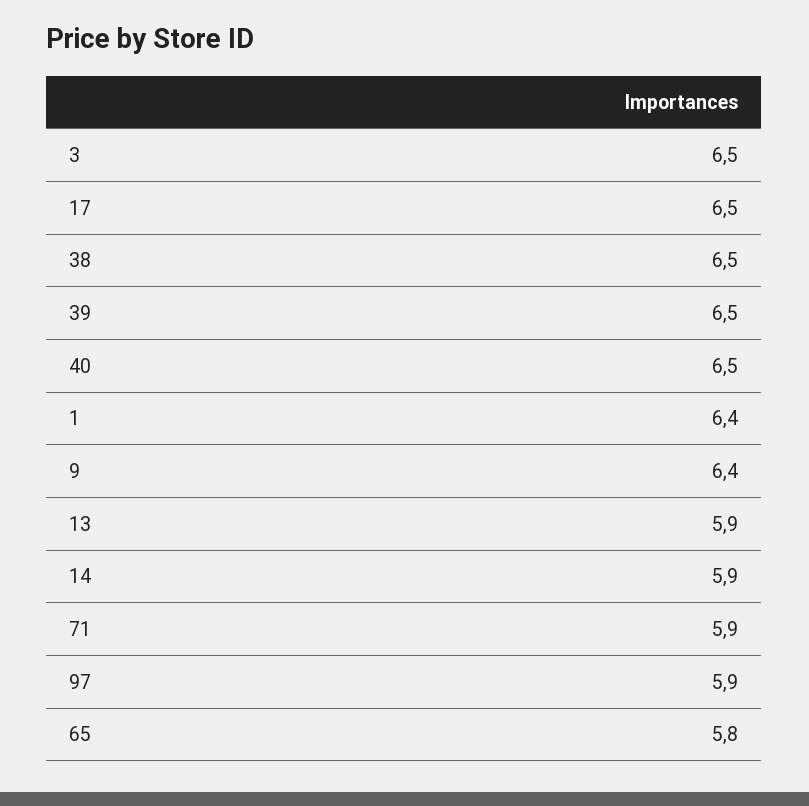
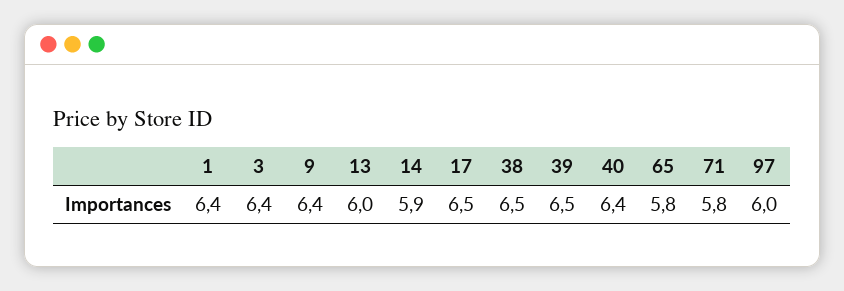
3: 6.5 -> 6.4
40: 6.5 -> 6.4
13: 5.9 -> 6
71: 5.9 -> 5.8
97: 5.9 -> 6

